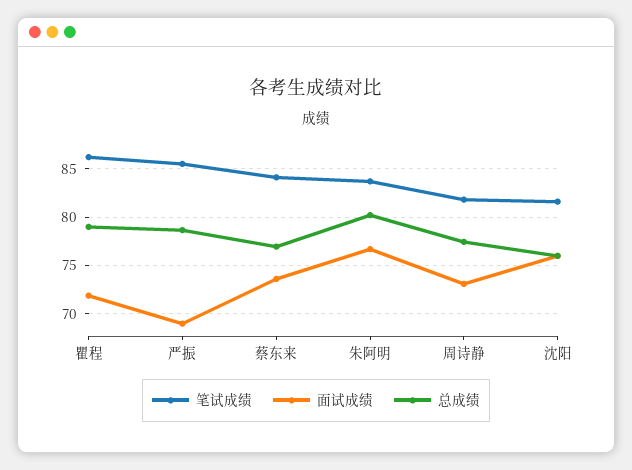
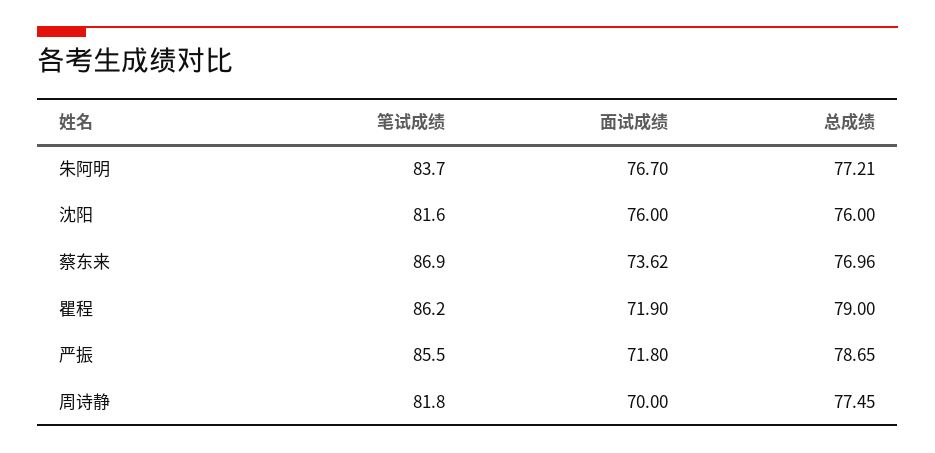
面试成绩, 严振: 69 -> 71.8
笔试成绩, 蔡东来: 84 -> 86.9
总成绩, 朱阿明: 80 -> 77.21
面试成绩, 周诗静: 73 -> 70

